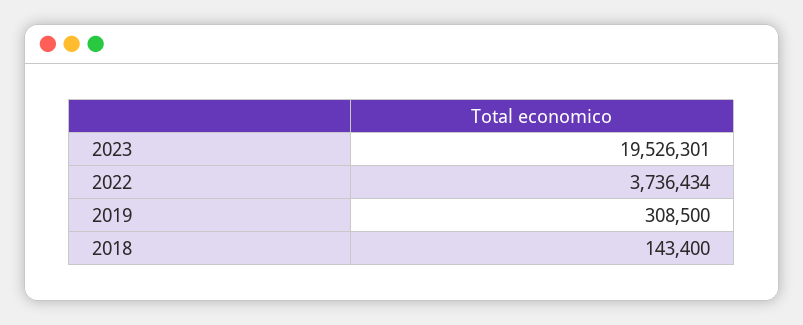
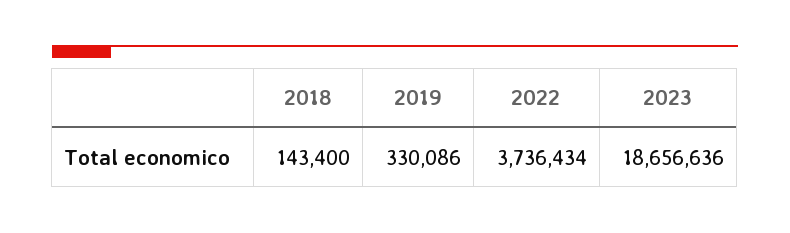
2023: 19526301 -> 18656636
2019: 308500 -> 330086

